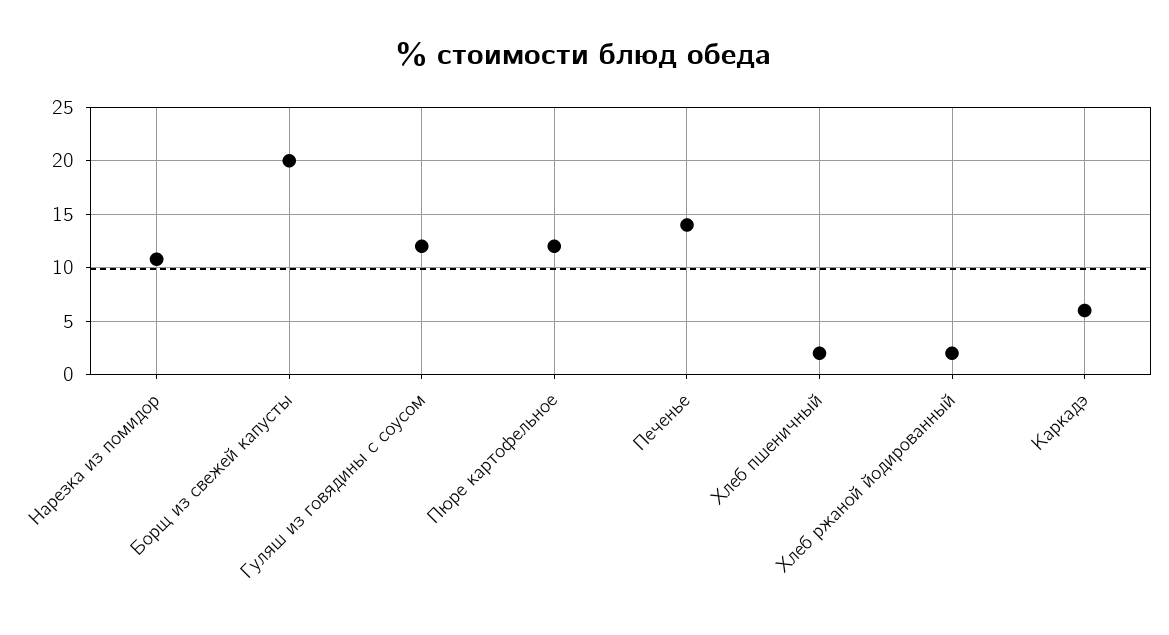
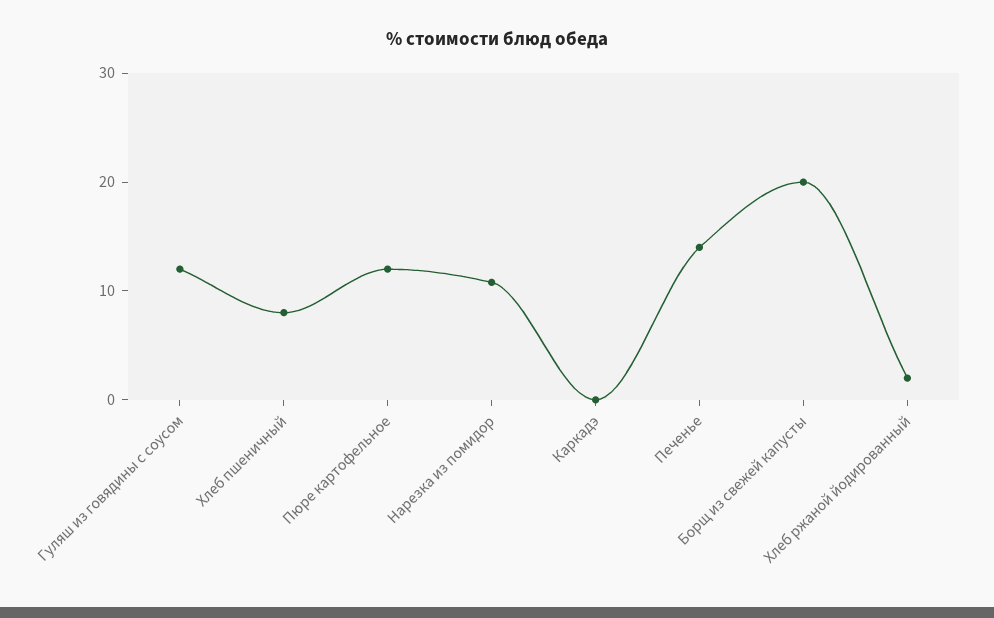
Хлеб пшеничный: 2 -> 8
Каркадэ: 6 -> 0

